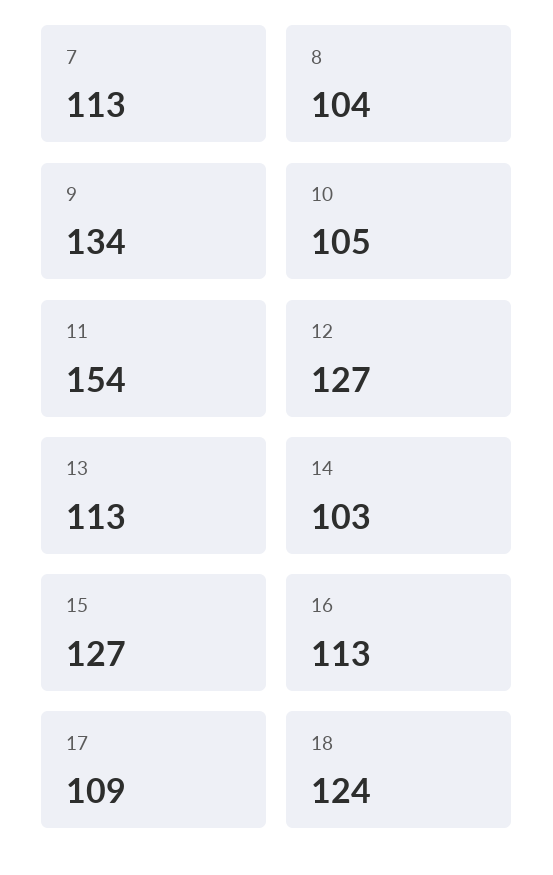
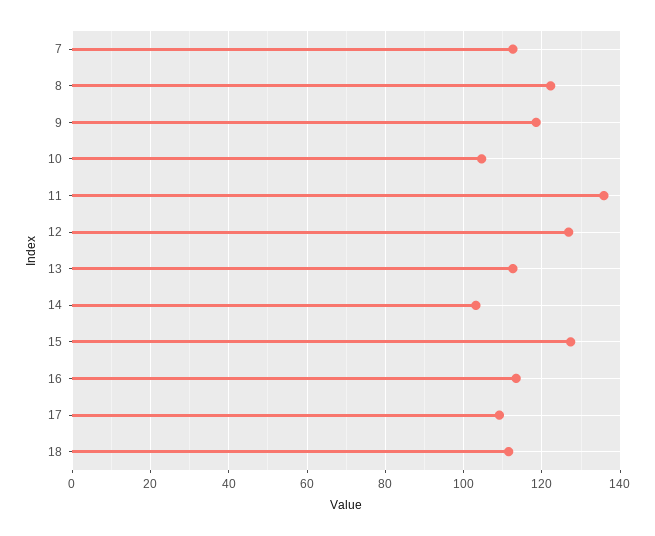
8: 104 -> 122
9: 134 -> 118
11: 154 -> 136
18: 124 -> 112

